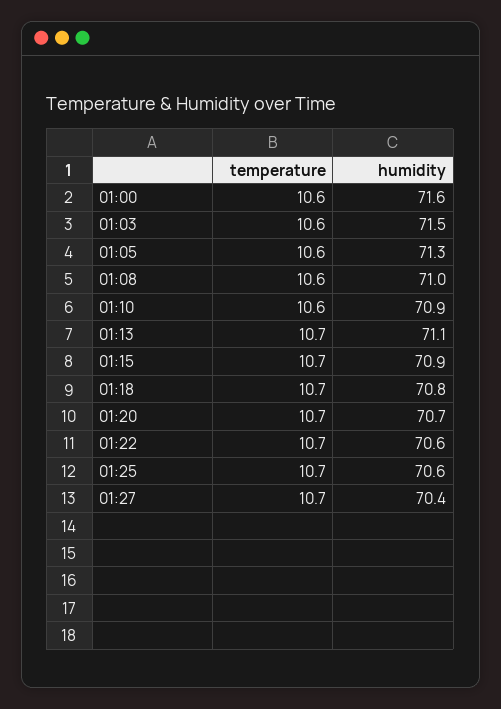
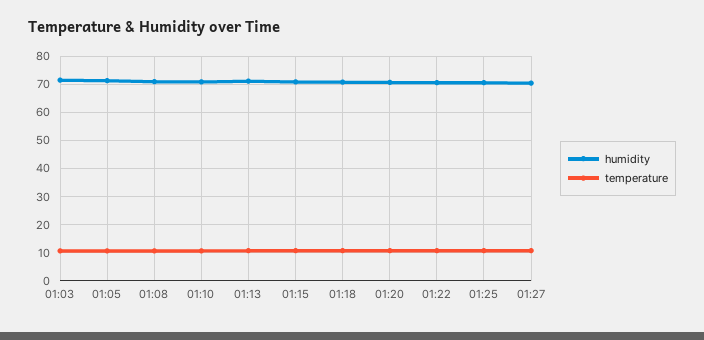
temperature, 01:00: 10.6 -> none
humidity, 01:00: 71.6 -> none

